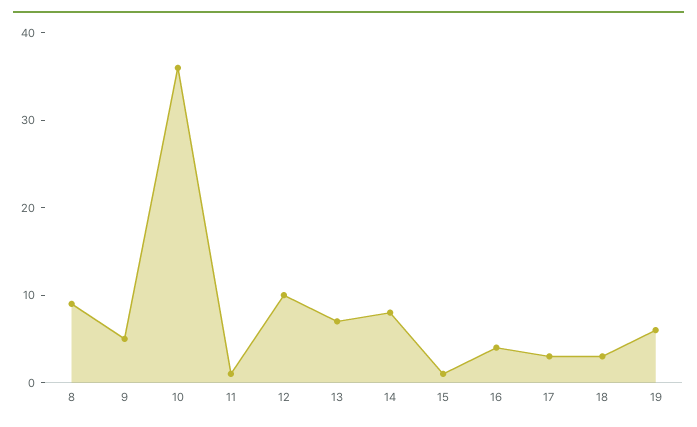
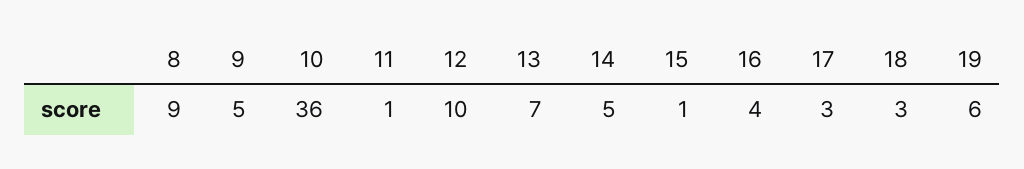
14: 8 -> 5

